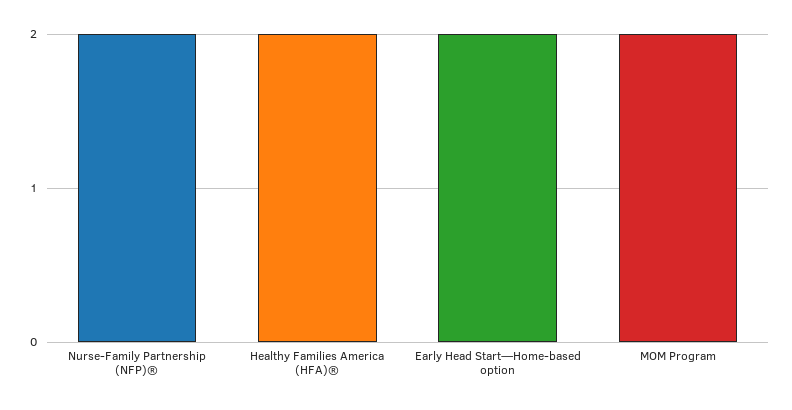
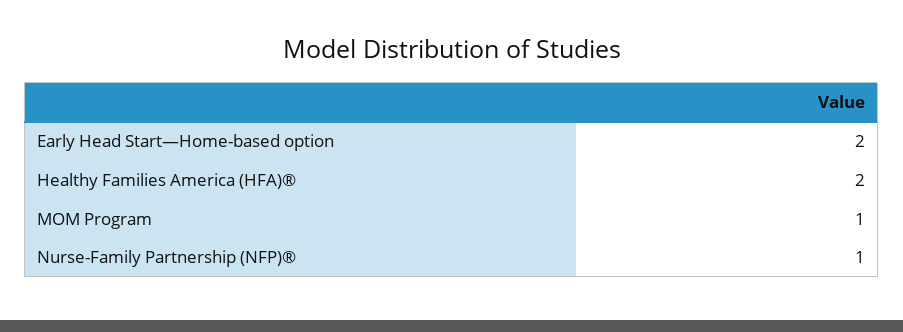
Nurse-Family Partnership (NFP)®: 2 -> 1
MOM Program: 2 -> 1

